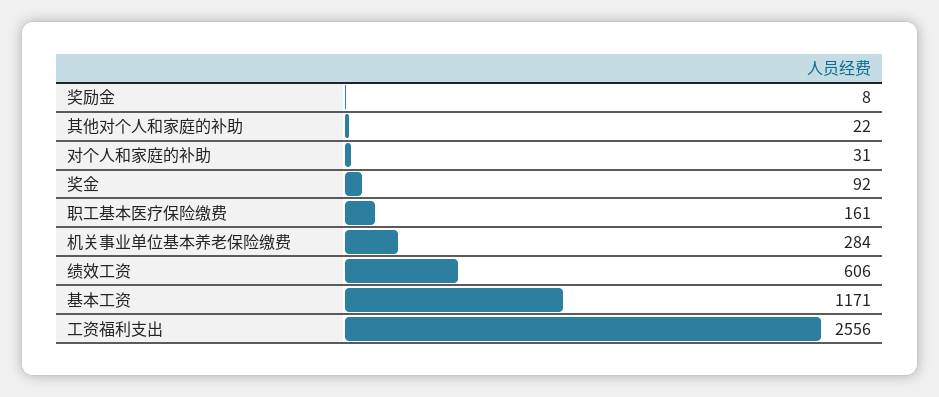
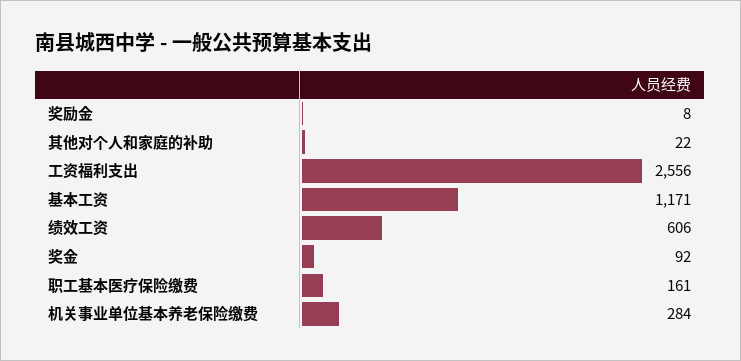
对个人和家庭的补助: 31 -> none

